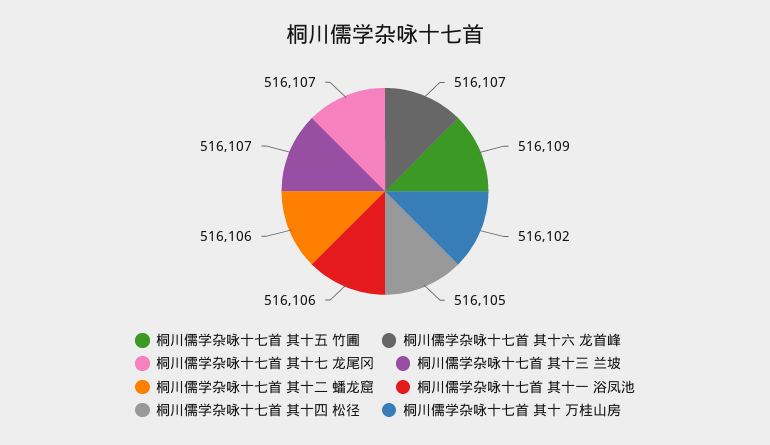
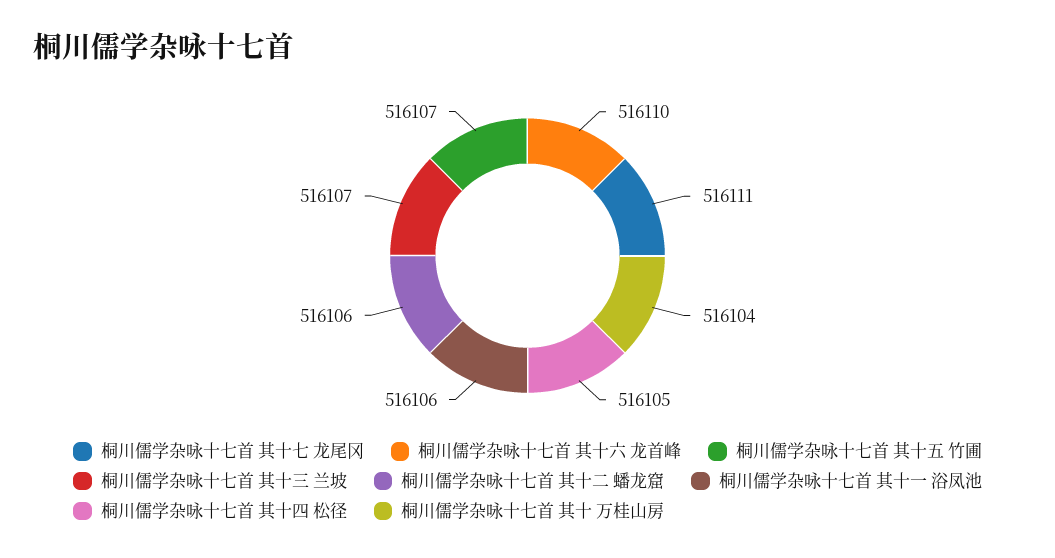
桐川儒学杂咏十七首 其十五 竹圃: 516109 -> 516107
桐川儒学杂咏十七首 其十六 龙首峰: 516107 -> 516110
桐川儒学杂咏十七首 其十七 龙尾冈: 516107 -> 516111
桐川儒学杂咏十七首 其十 万桂山房: 516102 -> 516104

